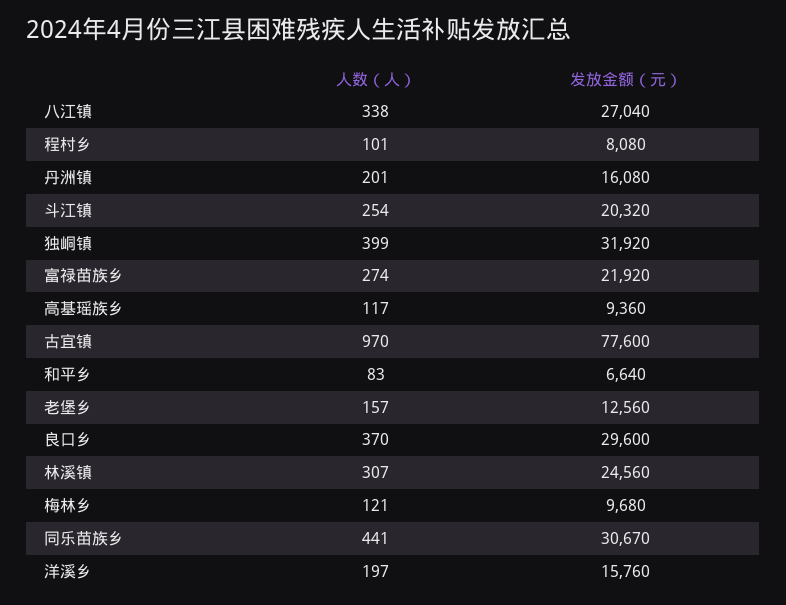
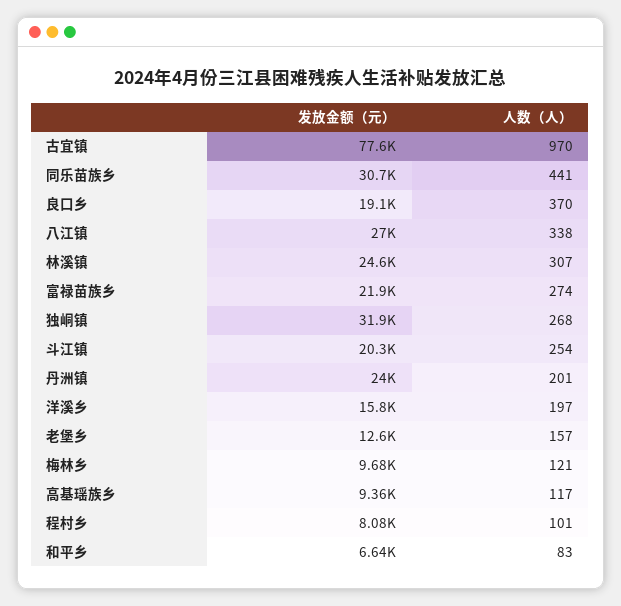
发放金额（元）, 丹洲镇: 16080 -> 24000
人数（人）, 独峒镇: 399 -> 268
发放金额（元）, 良口乡: 29600 -> 19100

